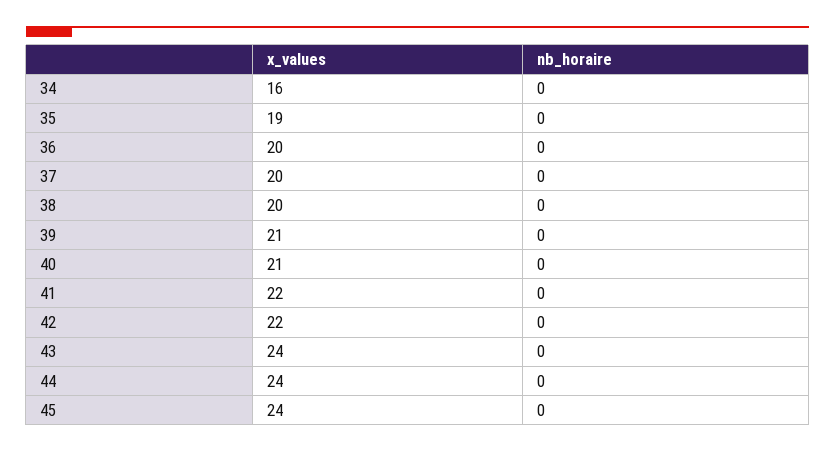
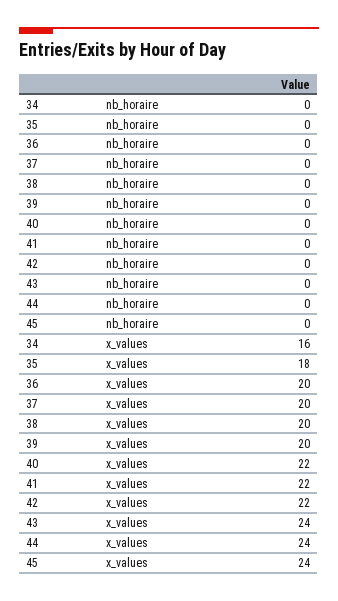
x_values, 35: 19 -> 18
x_values, 39: 21 -> 20
x_values, 40: 21 -> 22

